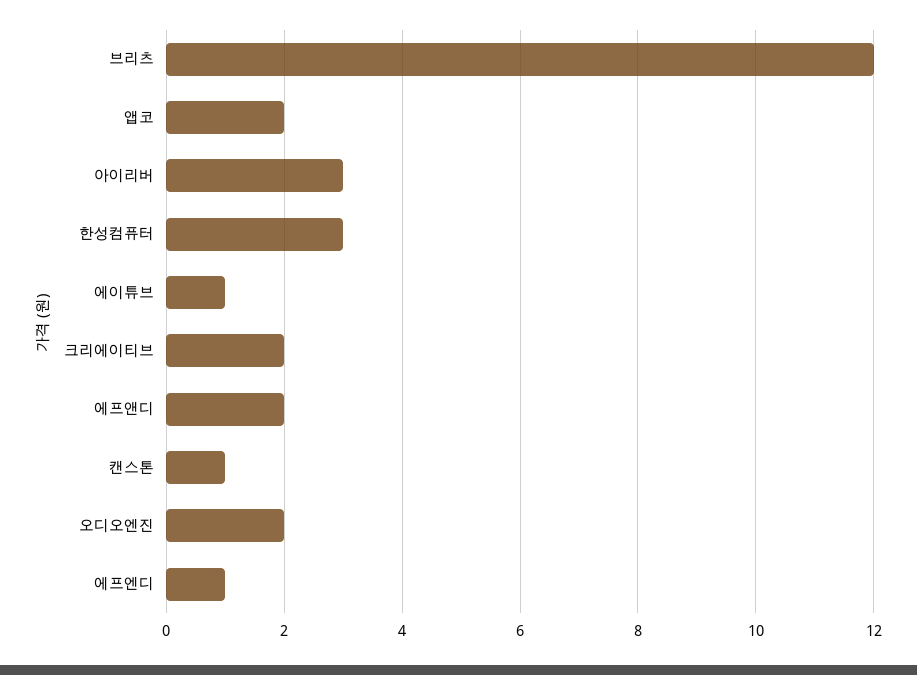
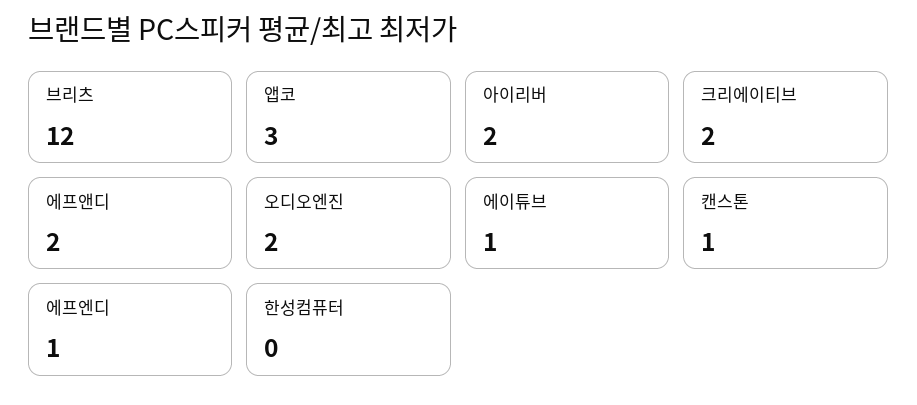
앱코: 2 -> 3
아이리버: 3 -> 2
한성컴퓨터: 3 -> 0

